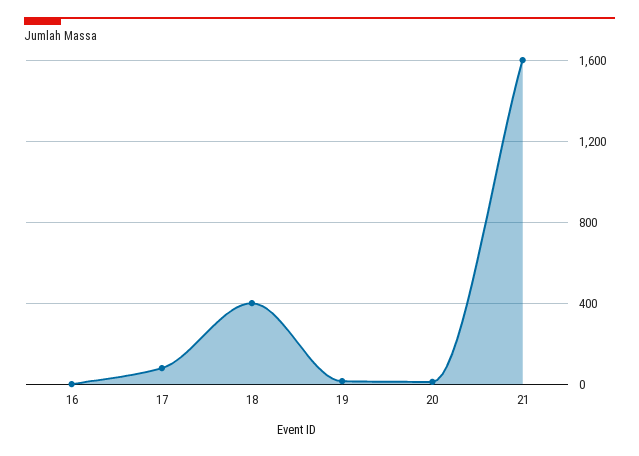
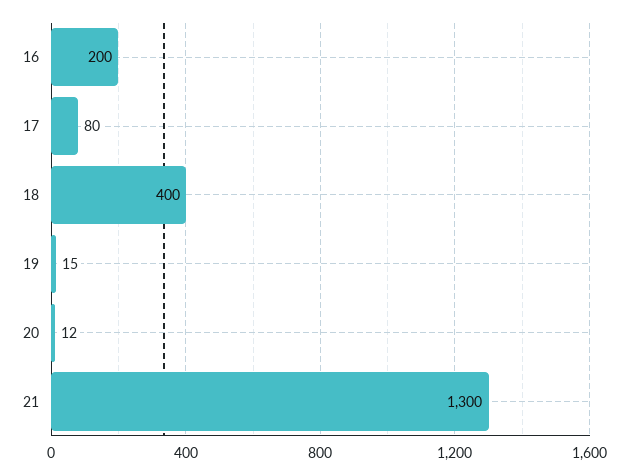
16: 0 -> 200
21: 1600 -> 1300

